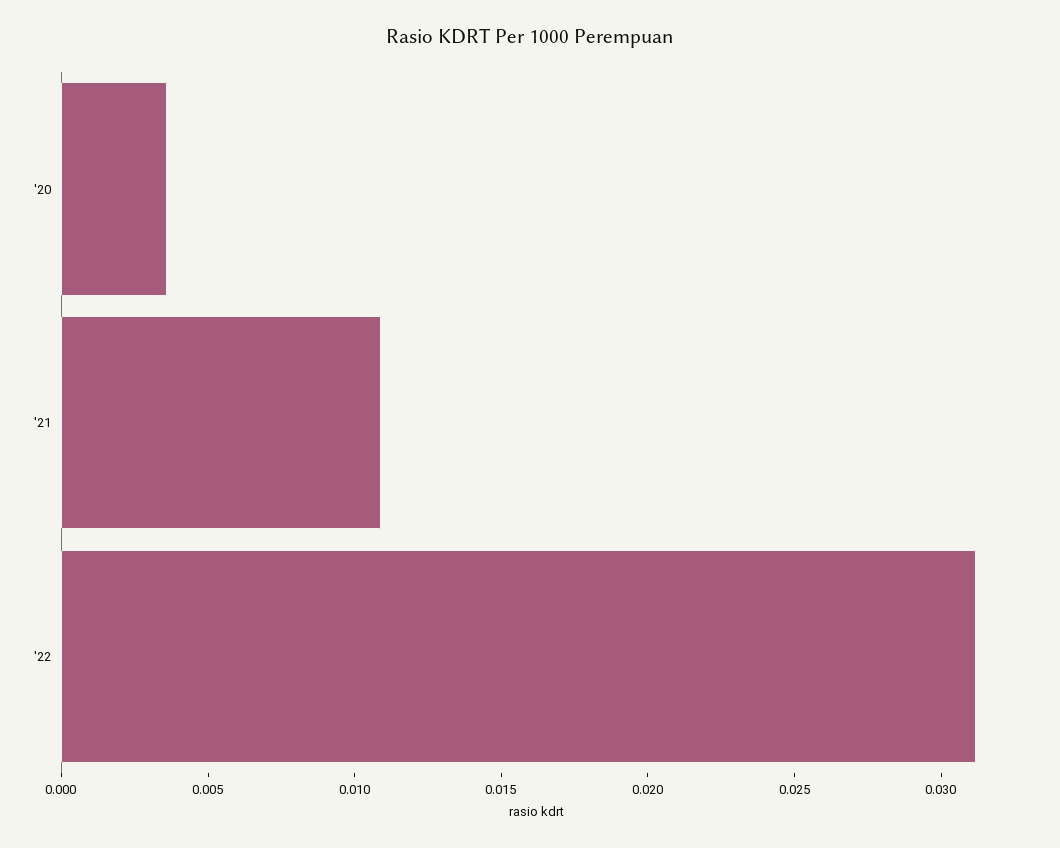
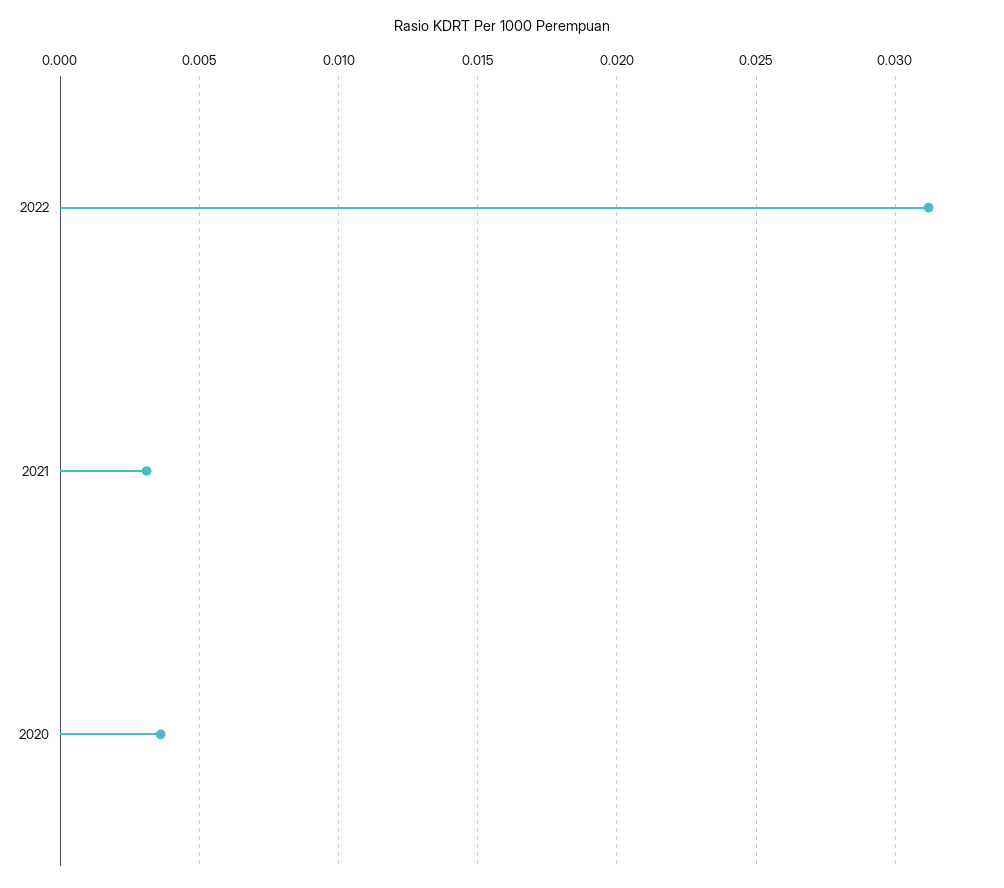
'21: 0.011 -> 0.003

